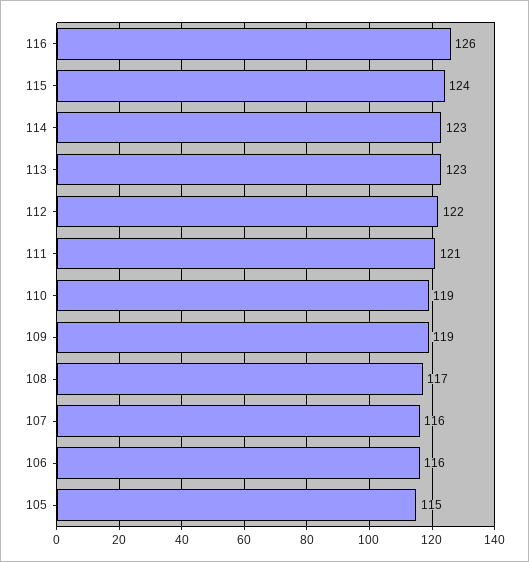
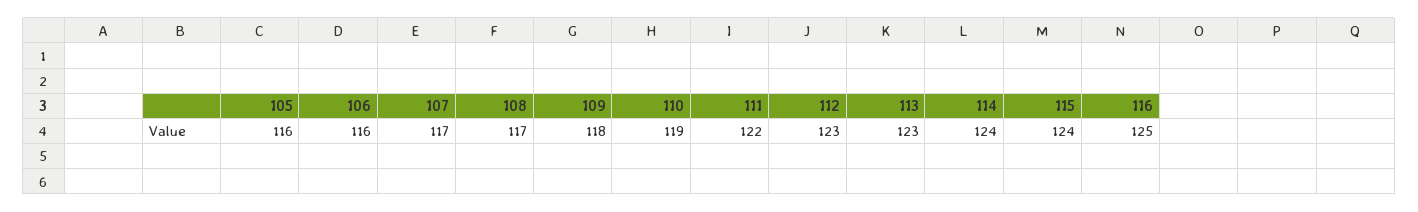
116: 126 -> 125
114: 123 -> 124
112: 122 -> 123
111: 121 -> 122
109: 119 -> 118
107: 116 -> 117
105: 115 -> 116

